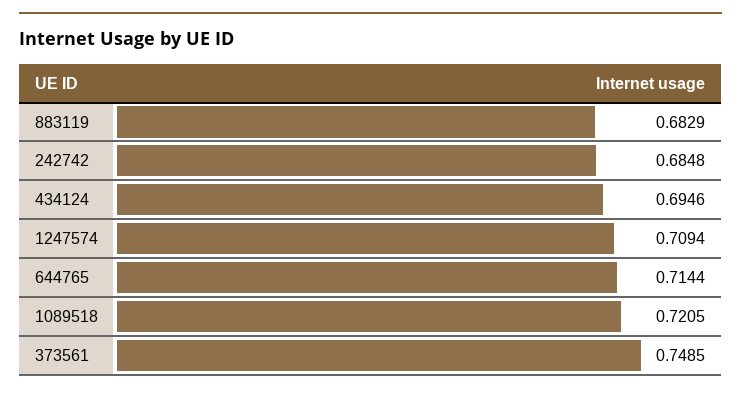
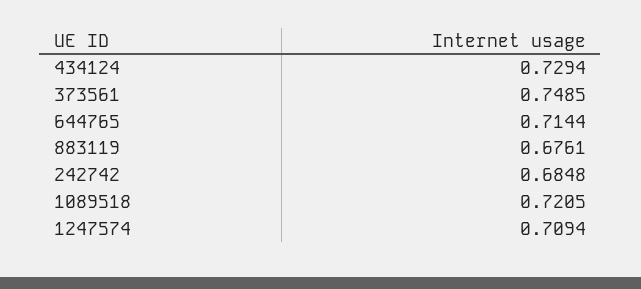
883119: 0.6829 -> 0.6761
434124: 0.6946 -> 0.7294

